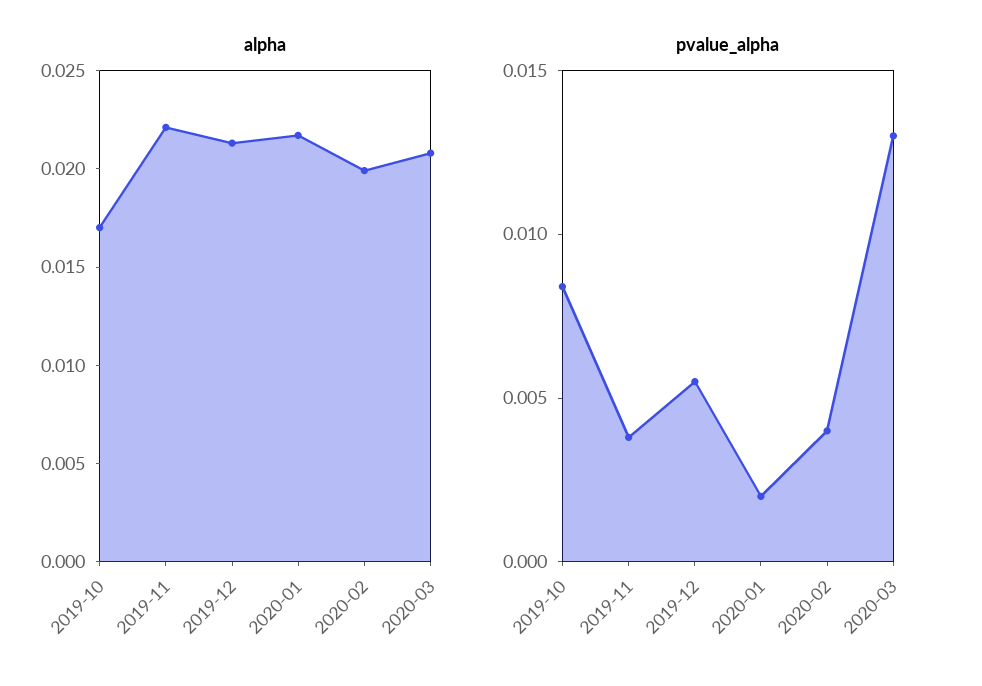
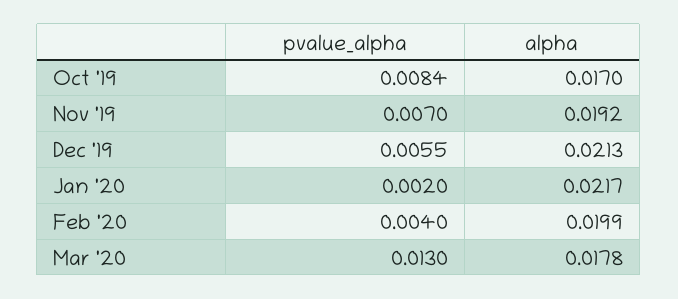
alpha, 2019-11: 0.022 -> 0.0192
alpha, 2020-03: 0.021 -> 0.0178
pvalue_alpha, 2019-11: 0.004 -> 0.007

